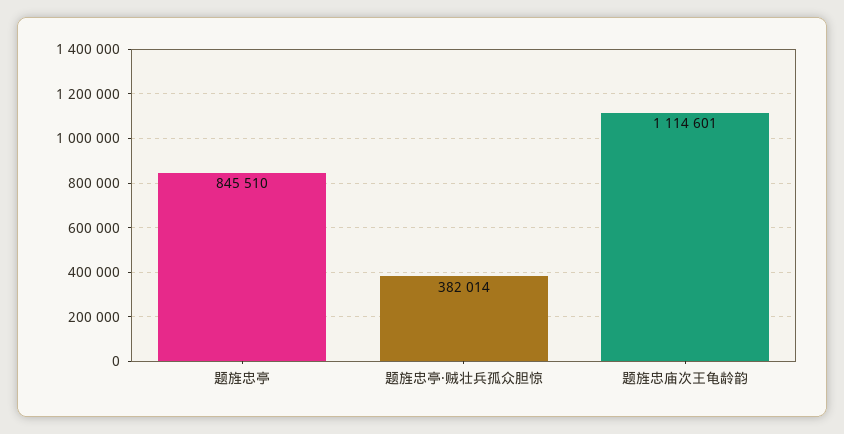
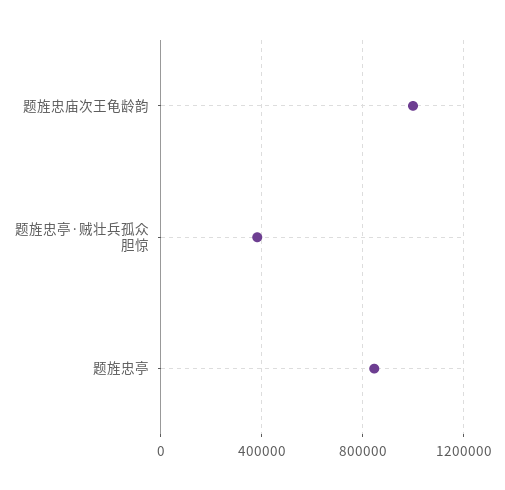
题旌忠庙次王龟龄韵: 1114601 -> 1000000

